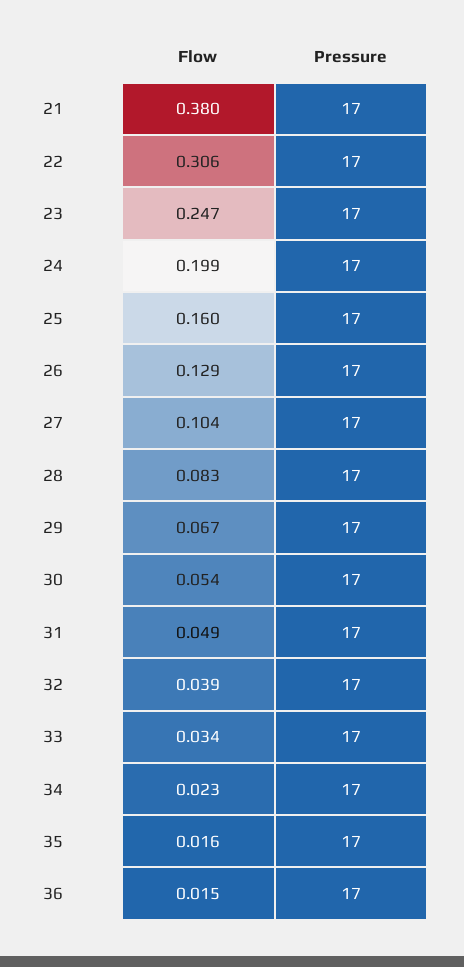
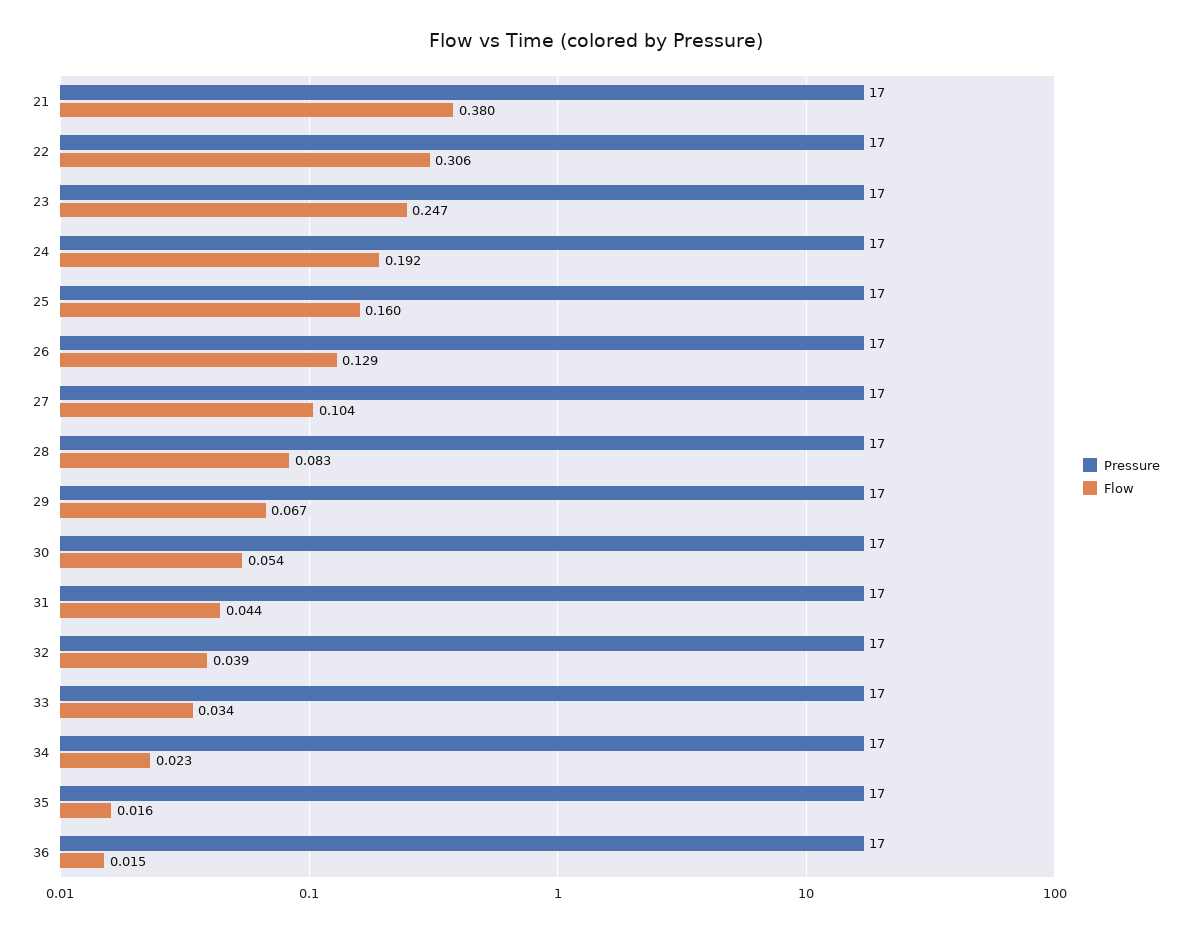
Flow, 24: 0.199 -> 0.192
Flow, 31: 0.049 -> 0.044

